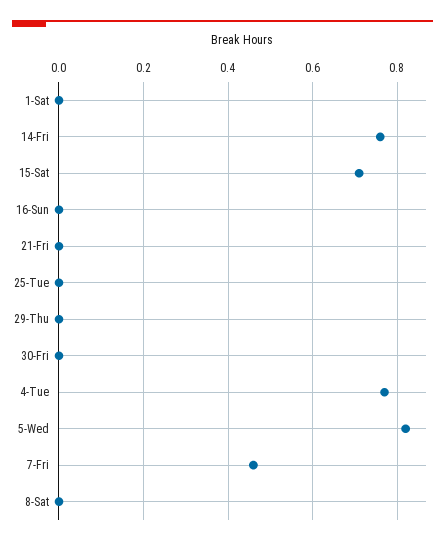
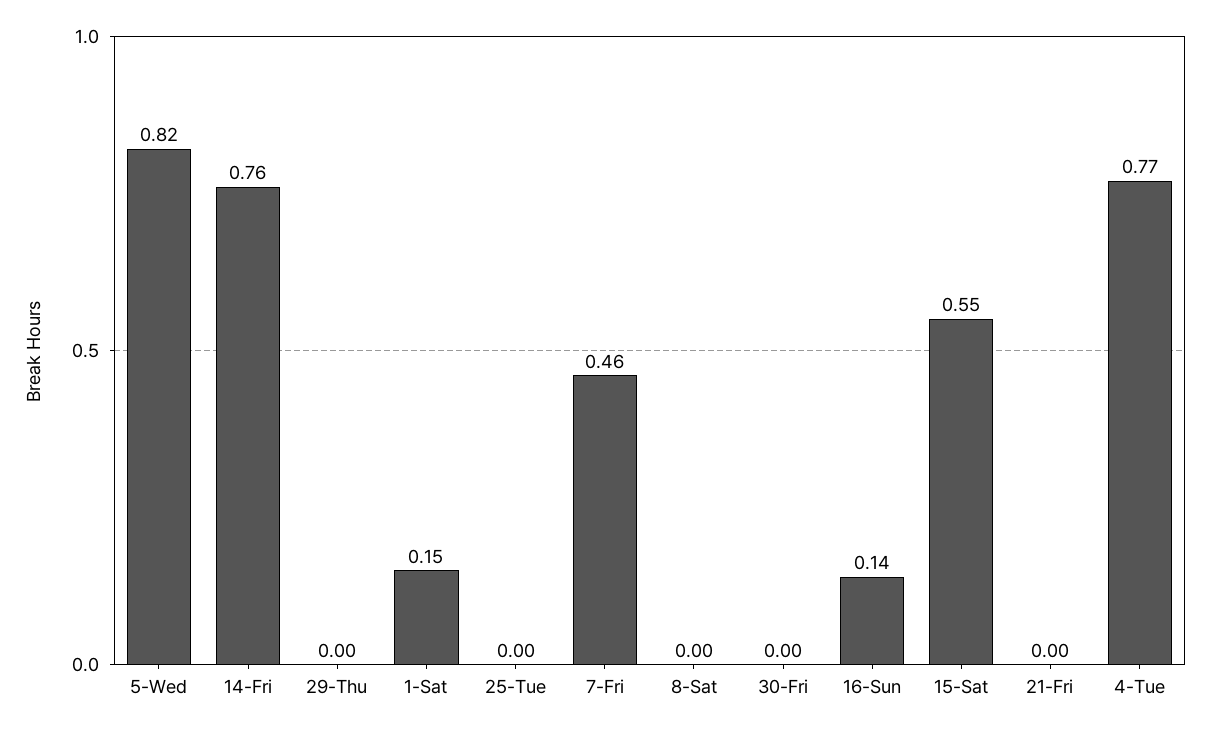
1-Sat: 0 -> 0.15
15-Sat: 0.7 -> 0.55
16-Sun: 0 -> 0.14

